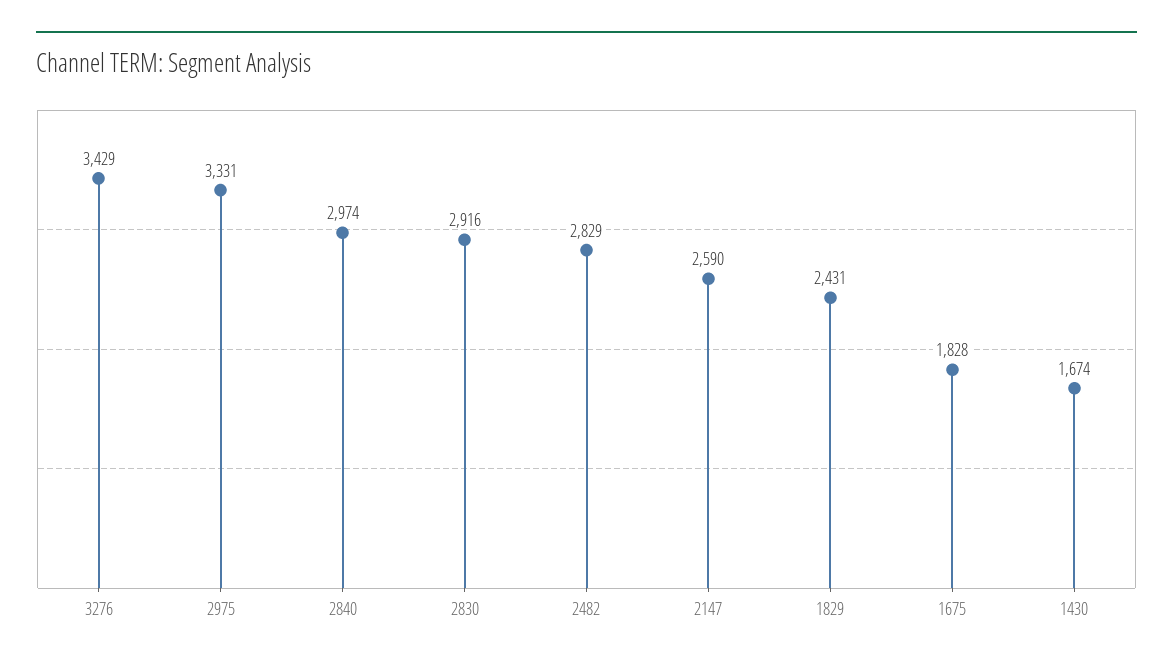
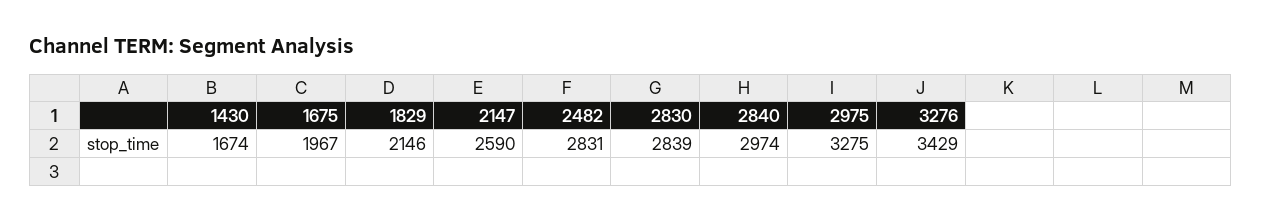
2975: 3331 -> 3275
2830: 2916 -> 2839
2482: 2829 -> 2831
1829: 2431 -> 2146
1675: 1828 -> 1967

